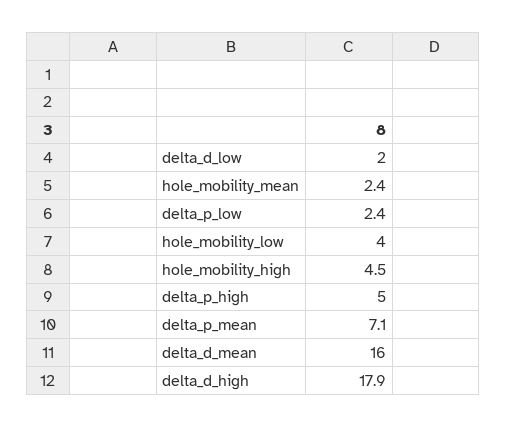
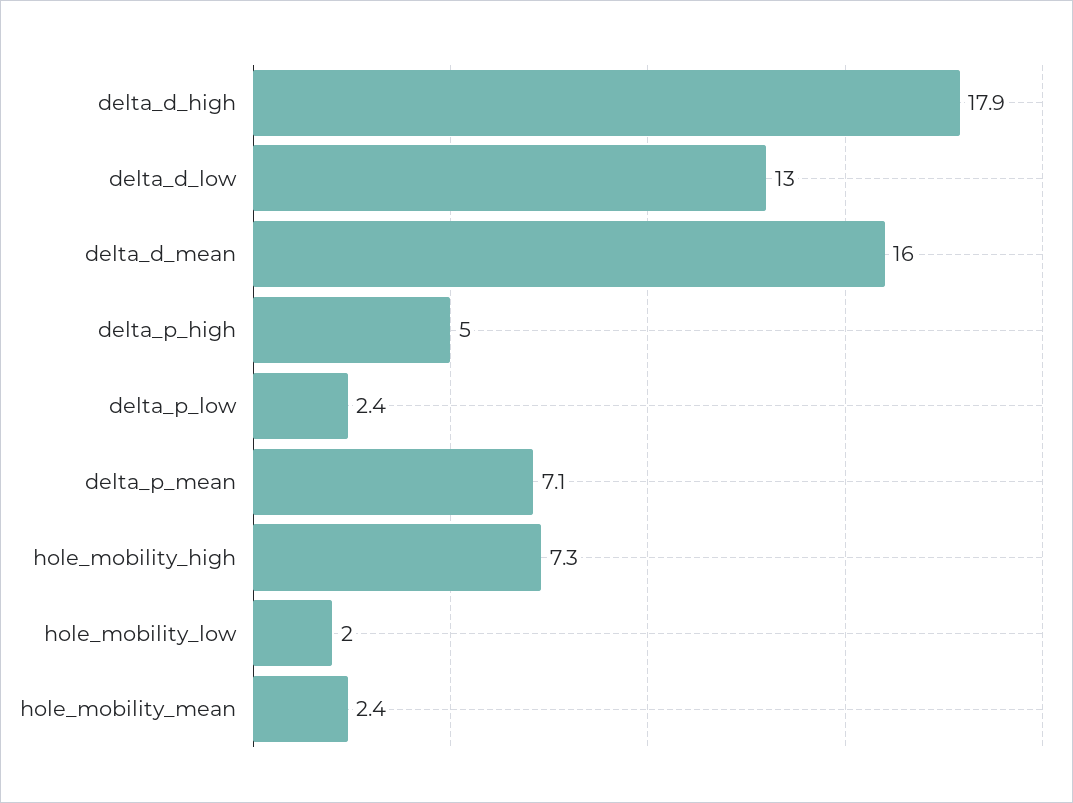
delta_d_low: 2 -> 13
hole_mobility_low: 4 -> 2
hole_mobility_high: 4.5 -> 7.3

